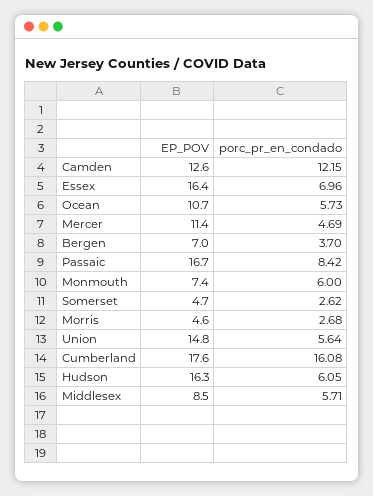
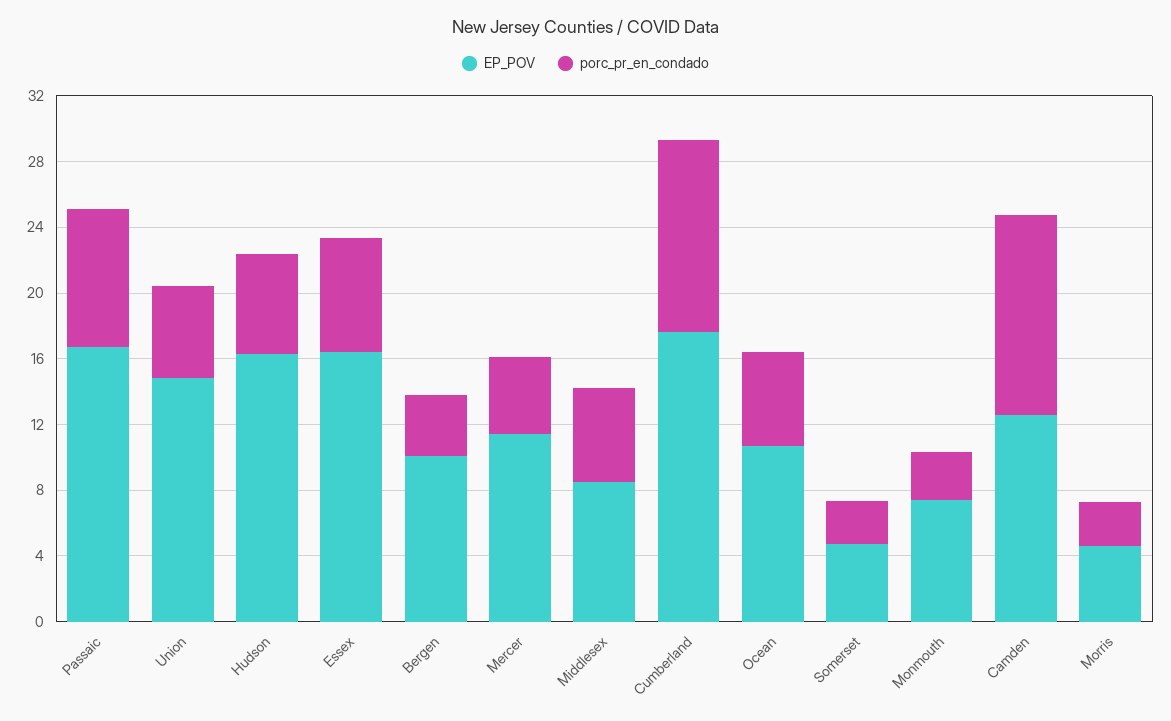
EP_POV, Bergen: 7 -> 10
porc_pr_en_condado, Monmouth: 6 -> 3
porc_pr_en_condado, Cumberland: 16.08 -> 12

